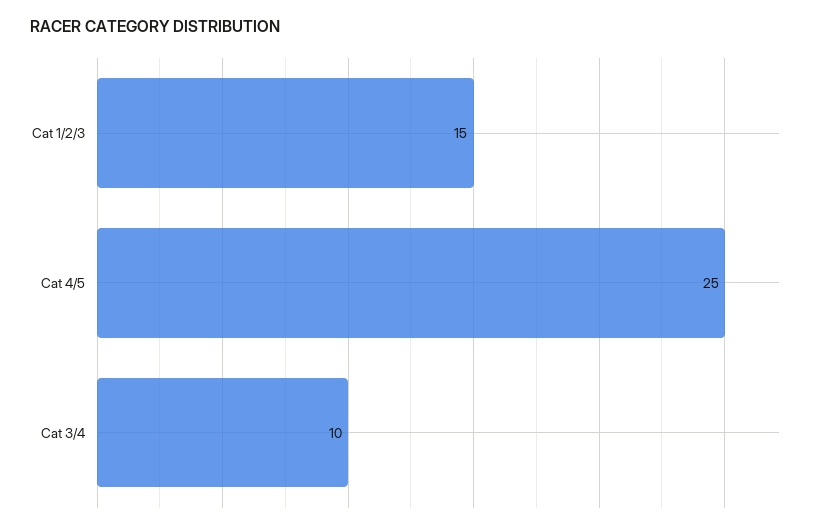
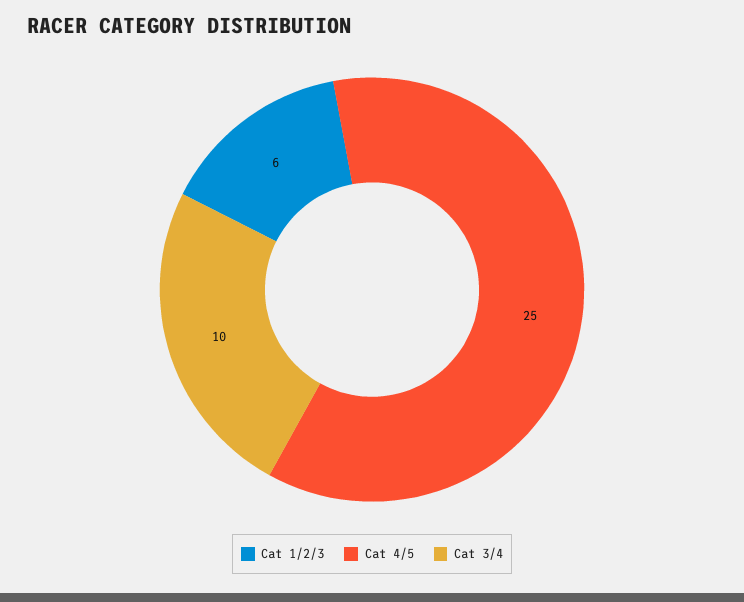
Cat 1/2/3: 15 -> 6

